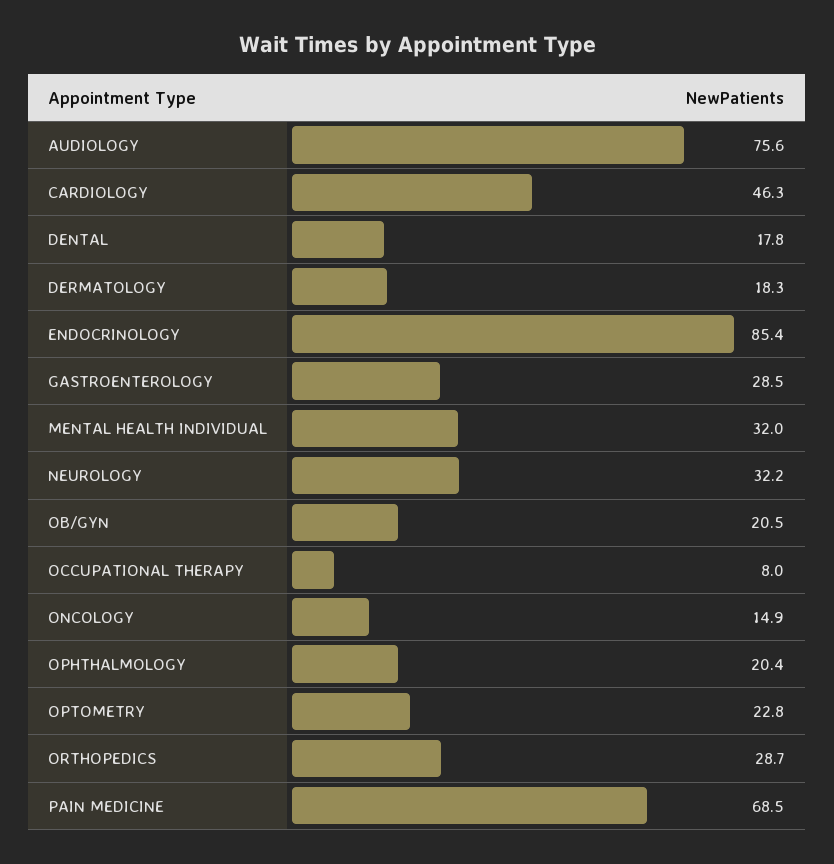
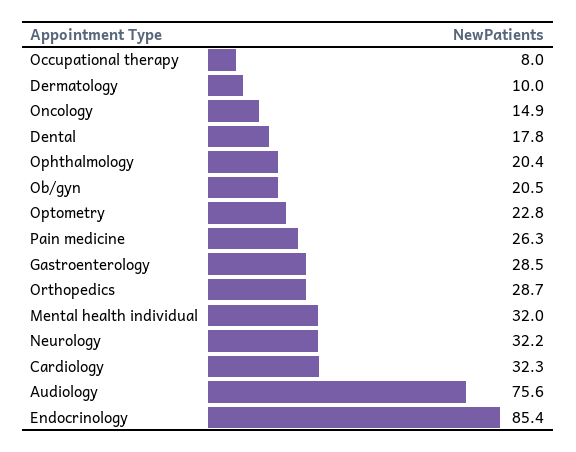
CARDIOLOGY: 46.3 -> 32.3
DERMATOLOGY: 18.3 -> 10
PAIN MEDICINE: 68.5 -> 26.3

